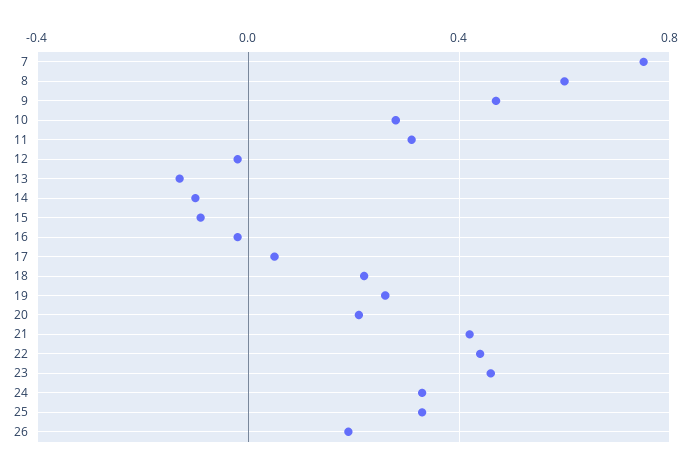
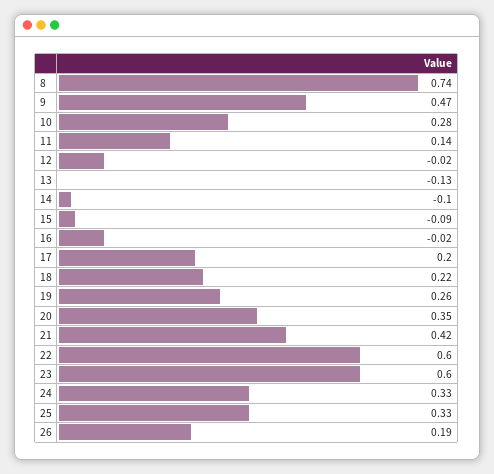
7: 0.75 -> none
8: 0.6 -> 0.74
11: 0.3 -> 0.14
17: 0.05 -> 0.2
20: 0.2 -> 0.35
22: 0.45 -> 0.6
23: 0.45 -> 0.6

